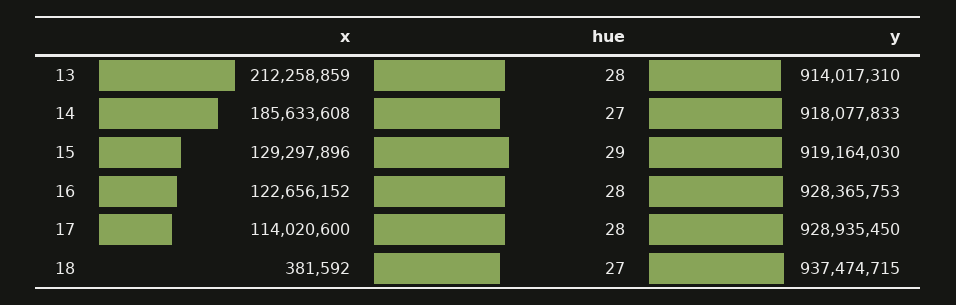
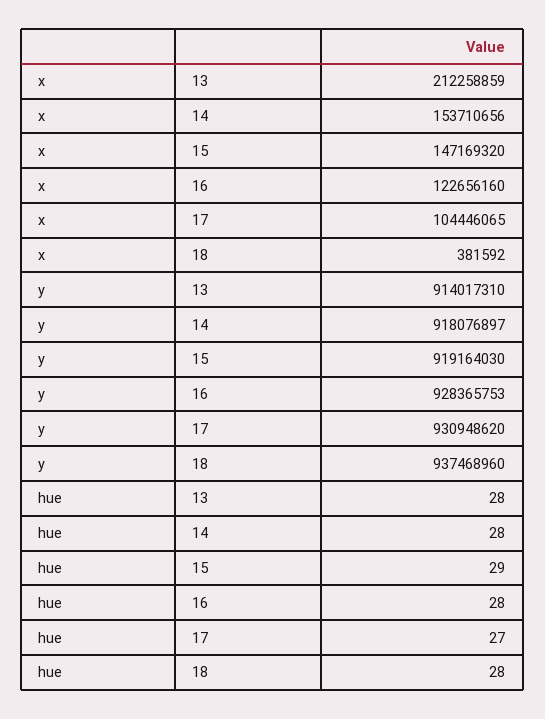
x, 14: 185633608 -> 153710656
hue, 14: 27 -> 28
y, 14: 918077833 -> 918076897
x, 15: 129297896 -> 147169320
x, 16: 122656152 -> 122656160
x, 17: 114020600 -> 104446065
hue, 17: 28 -> 27
y, 17: 928935450 -> 930948620
hue, 18: 27 -> 28
y, 18: 937474715 -> 937468960

